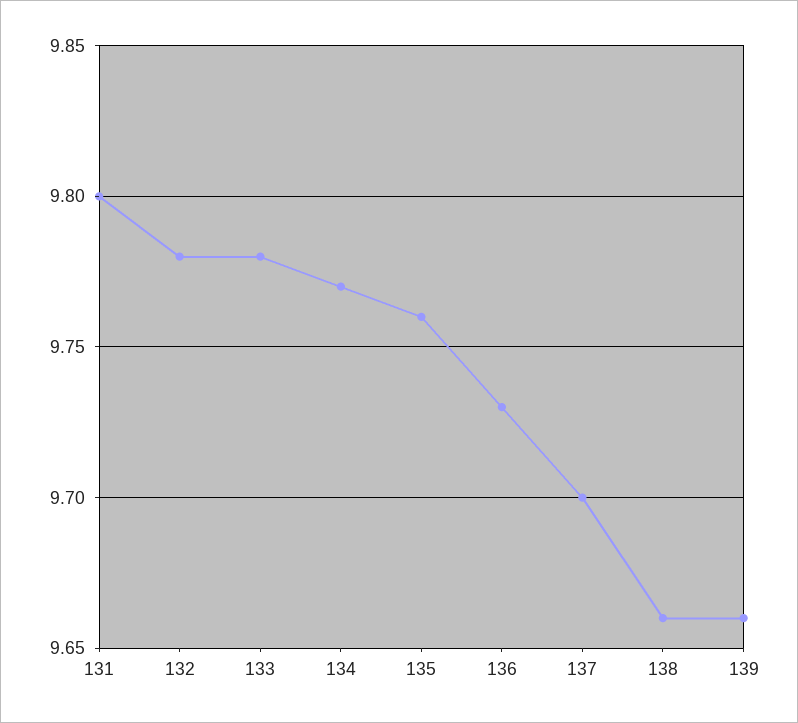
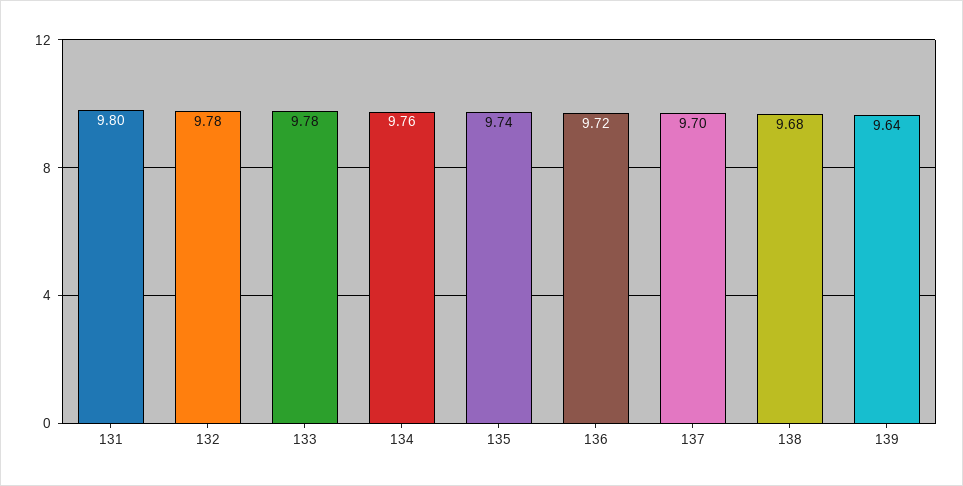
134: 9.77 -> 9.76
135: 9.76 -> 9.74
136: 9.73 -> 9.72
138: 9.66 -> 9.68
139: 9.66 -> 9.64

